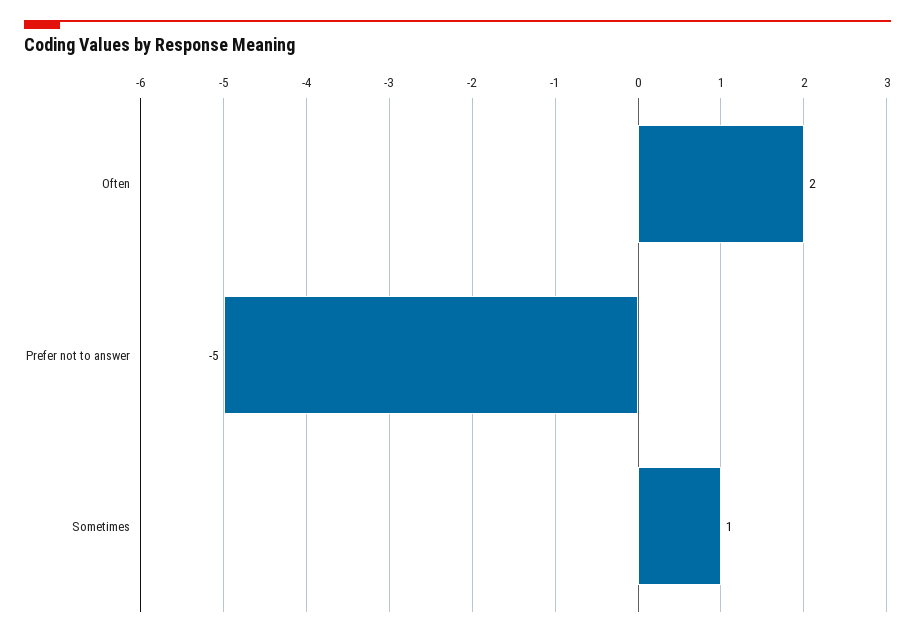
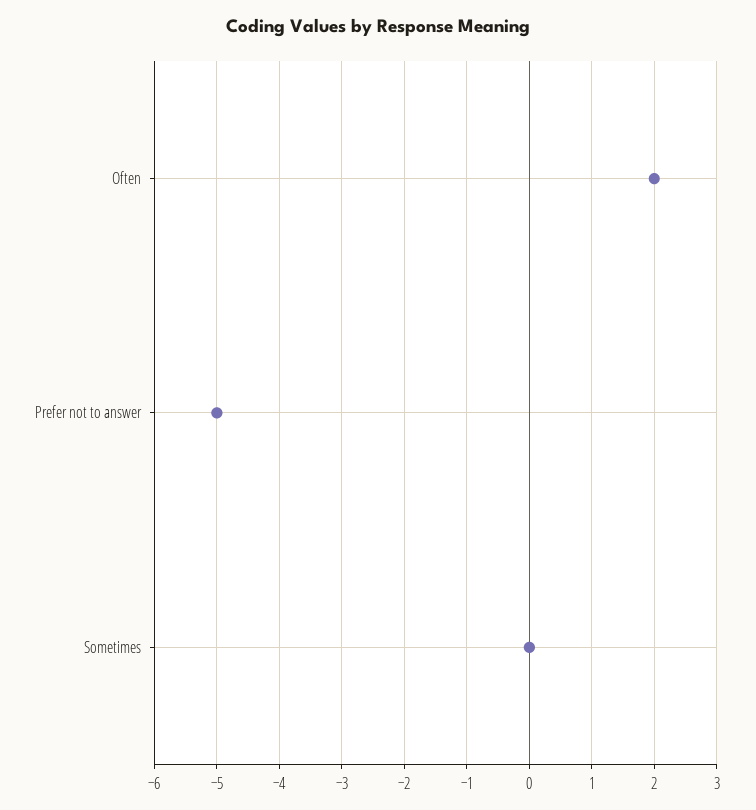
Sometimes: 1 -> 0

